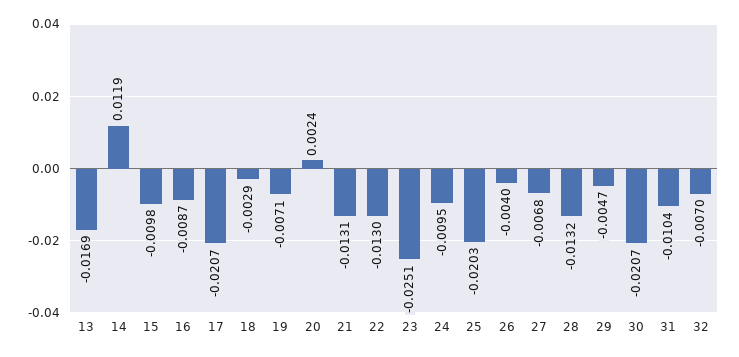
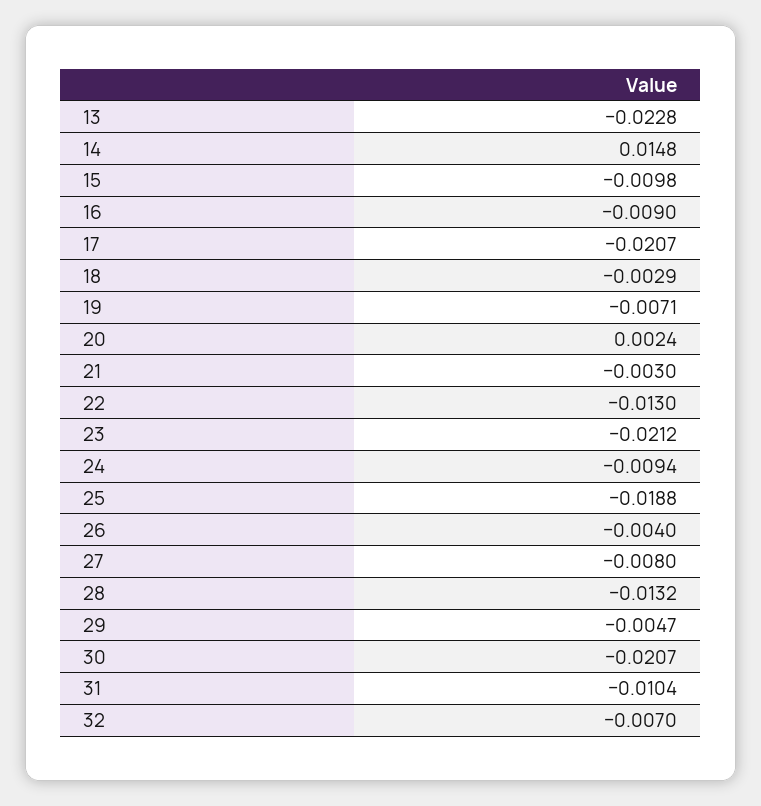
13: -0.0169 -> -0.0228
14: 0.0119 -> 0.0148
16: -0.0087 -> -0.009
21: -0.0131 -> -0.003
23: -0.0251 -> -0.0212
24: -0.0095 -> -0.0094
25: -0.0203 -> -0.0188
27: -0.0068 -> -0.008

